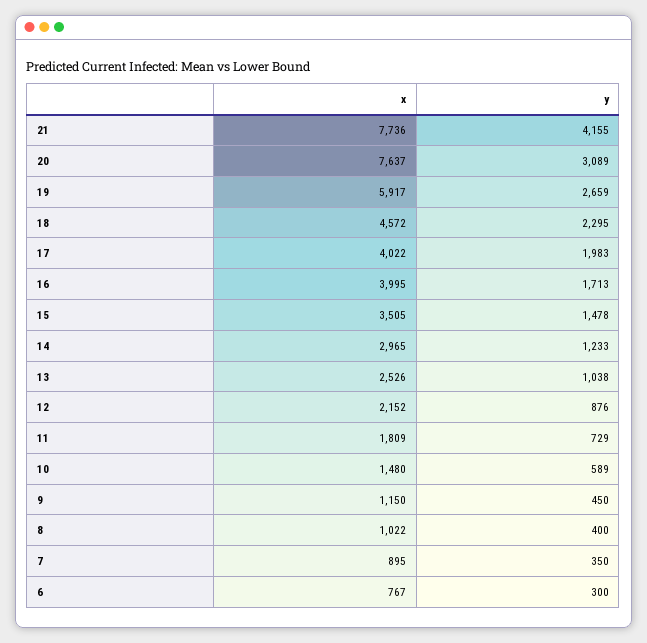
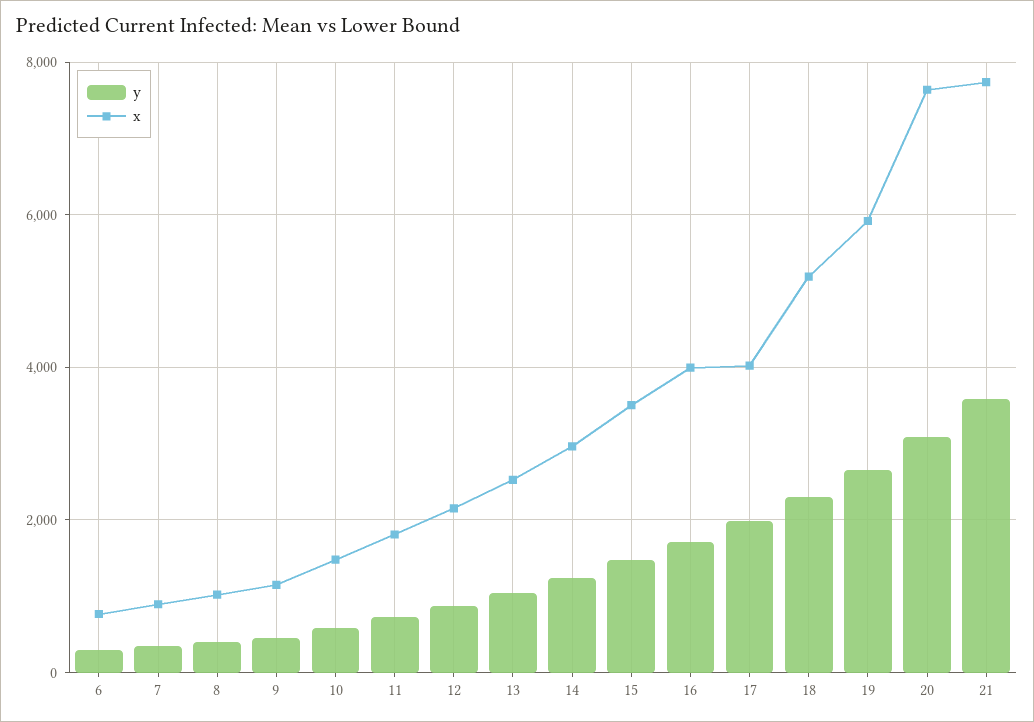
y, 21: 4155 -> 3600
x, 18: 4572 -> 5200

